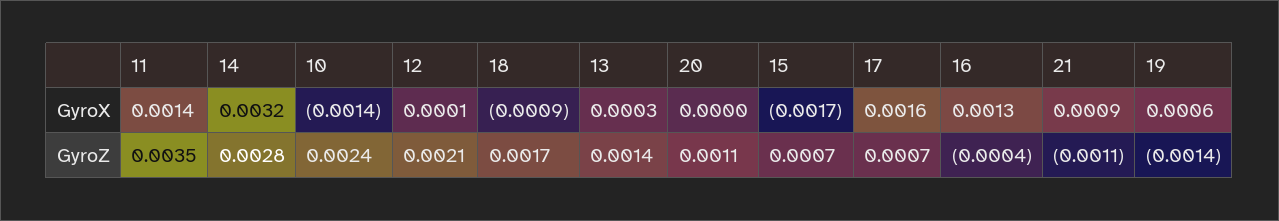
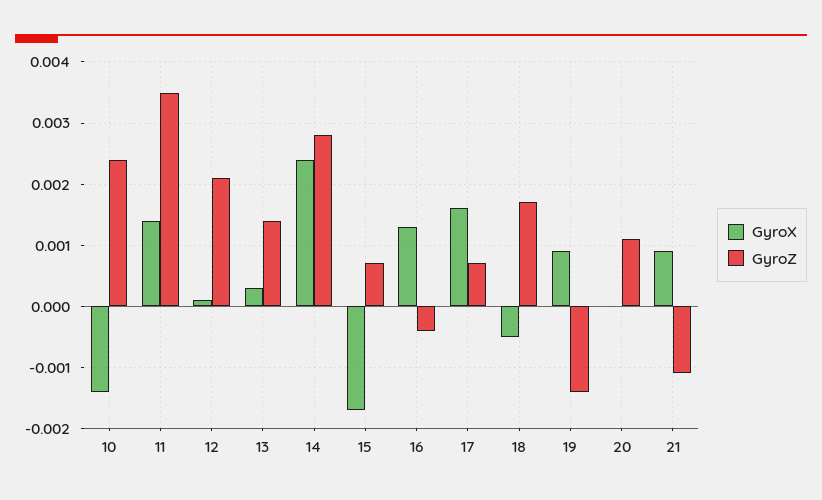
GyroX, 14: 0.0032 -> 0.0024
GyroX, 18: -0.0009 -> -0.0005
GyroX, 19: 0.0006 -> 0.0009

